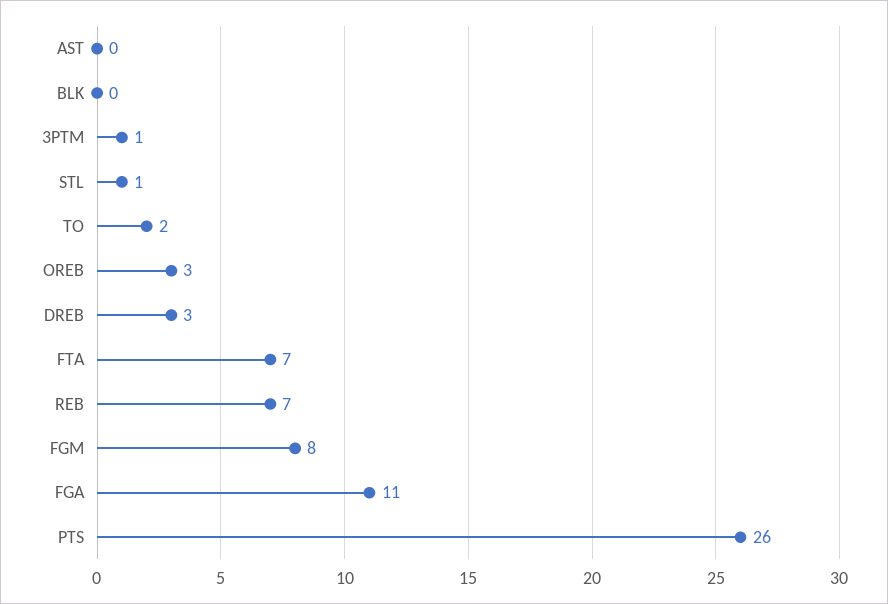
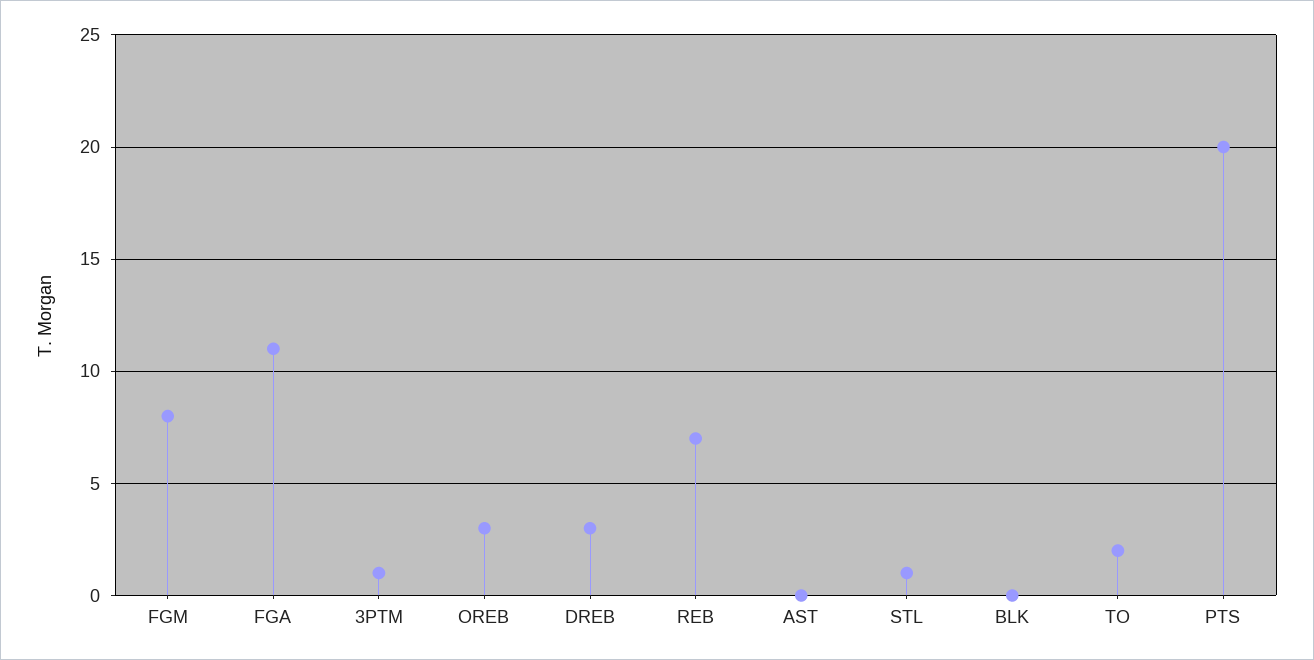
FTA: 7 -> none
PTS: 26 -> 20

